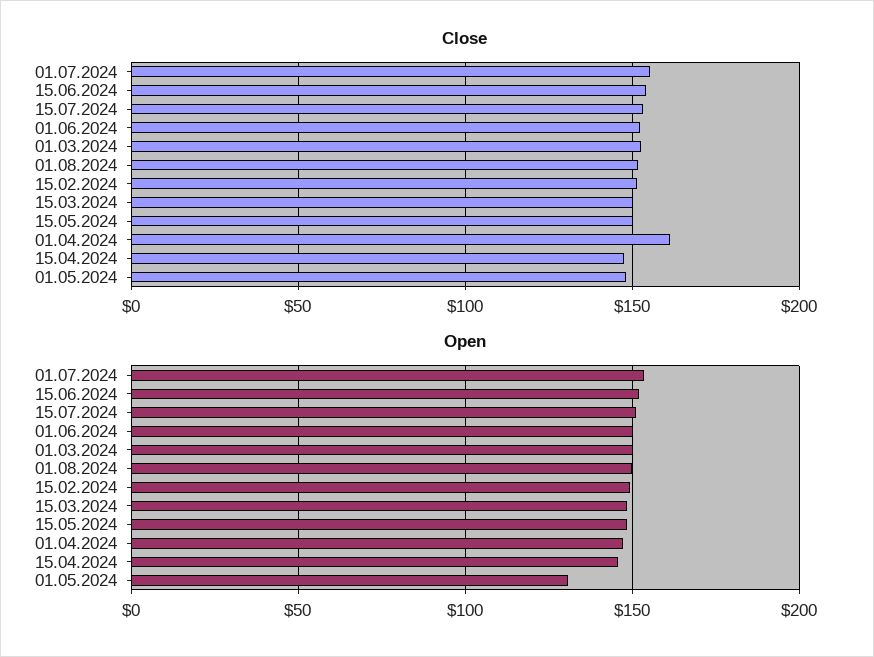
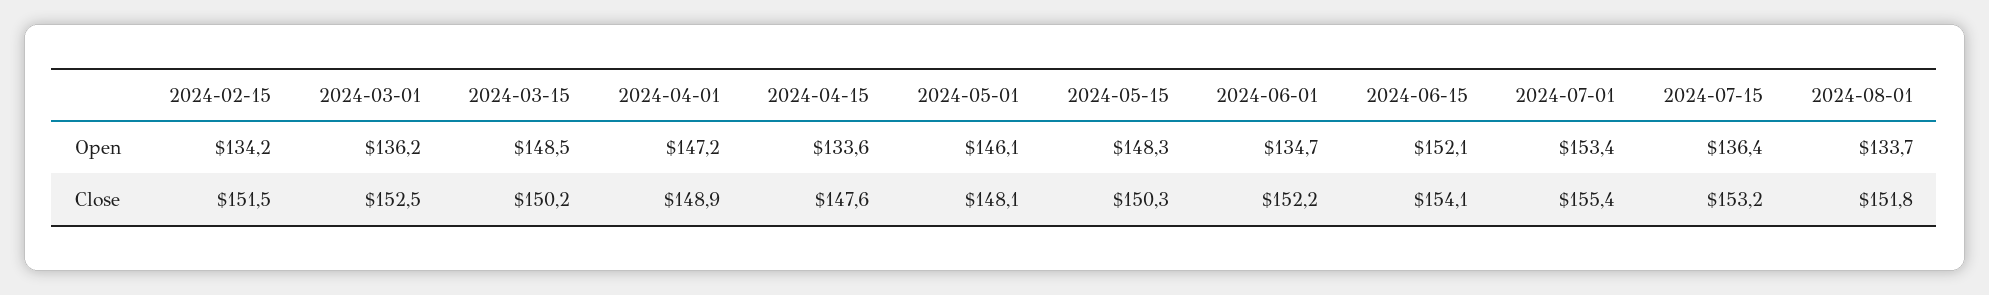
Close, 01.04.2024: 160 -> 148.9
Open, 15.07.2024: 150 -> 136.4
Open, 01.06.2024: 150 -> 134.7
Open, 01.03.2024: 150 -> 136.2
Open, 01.08.2024: 150 -> 133.7
Open, 15.02.2024: 150 -> 134.2
Open, 15.04.2024: 145 -> 133.6
Open, 01.05.2024: 130 -> 146.1

